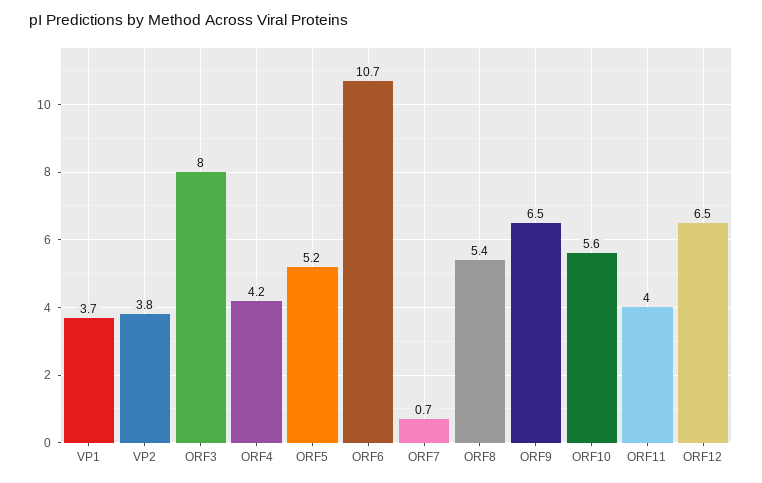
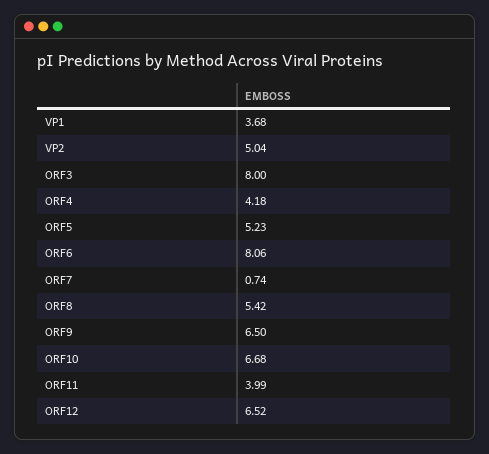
VP2: 3.8 -> 5.04
ORF6: 10.7 -> 8.06
ORF10: 5.6 -> 6.68

